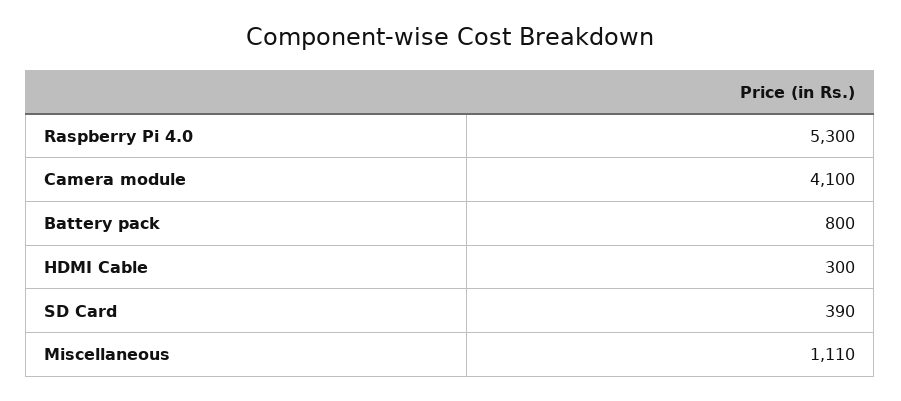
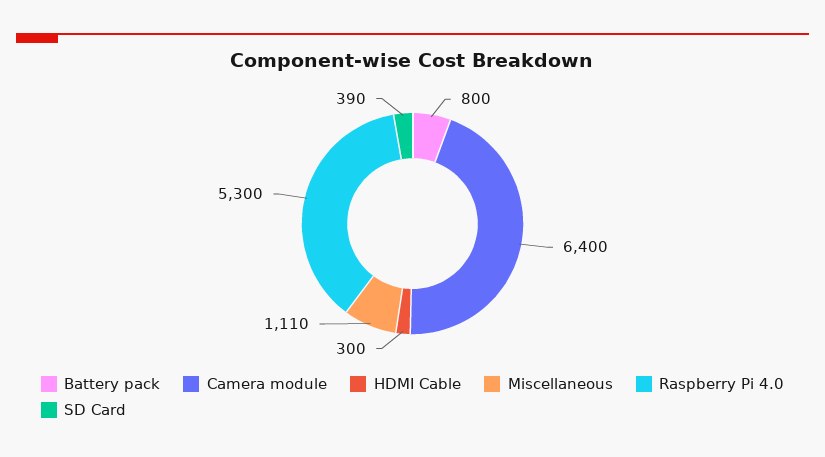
Camera module: 4100 -> 6400

